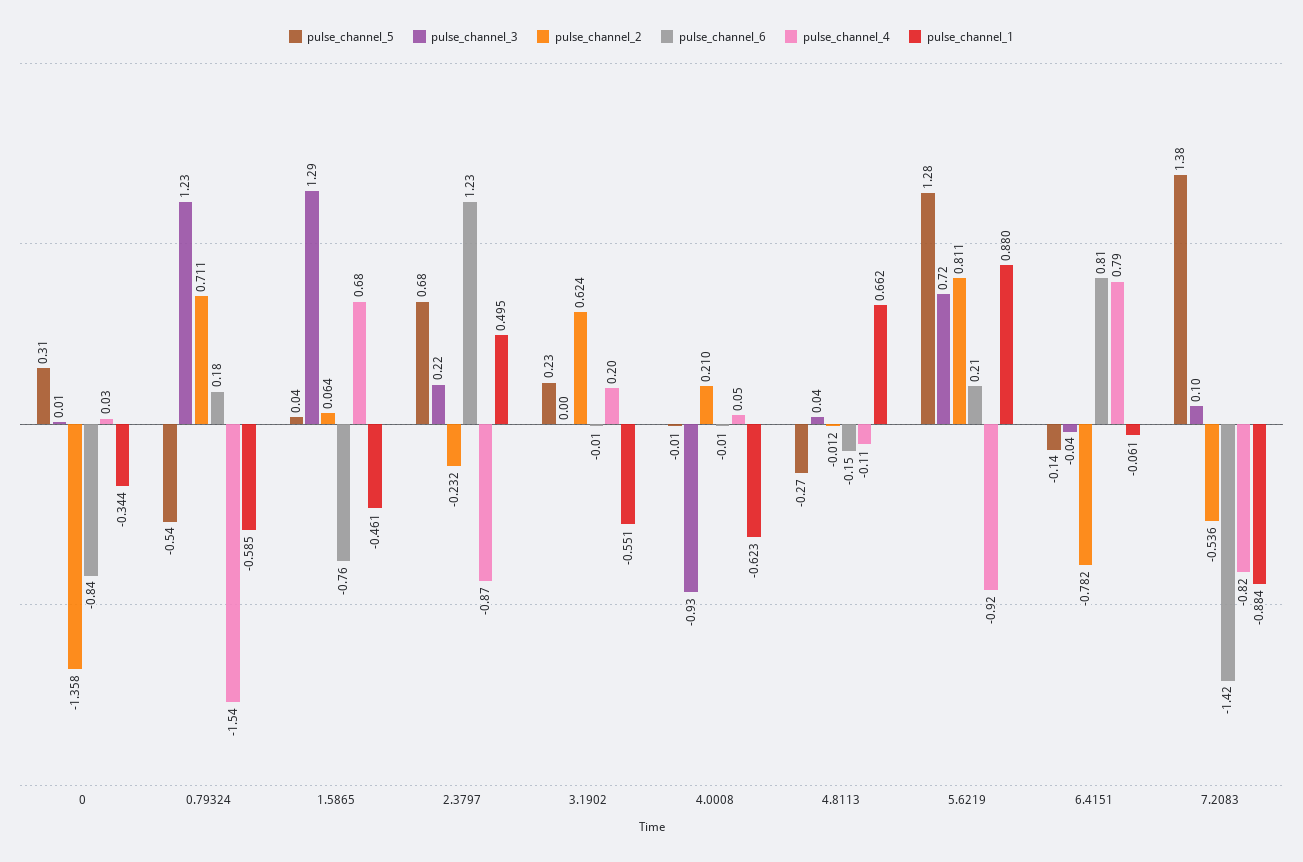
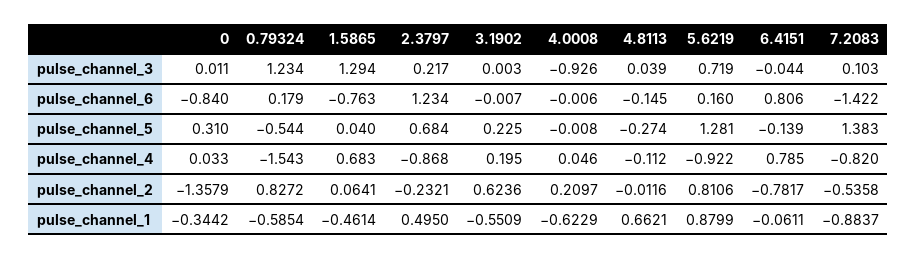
pulse_channel_2, 0.79324: 0.711 -> 0.8272
pulse_channel_6, 5.6219: 0.21 -> 0.16

